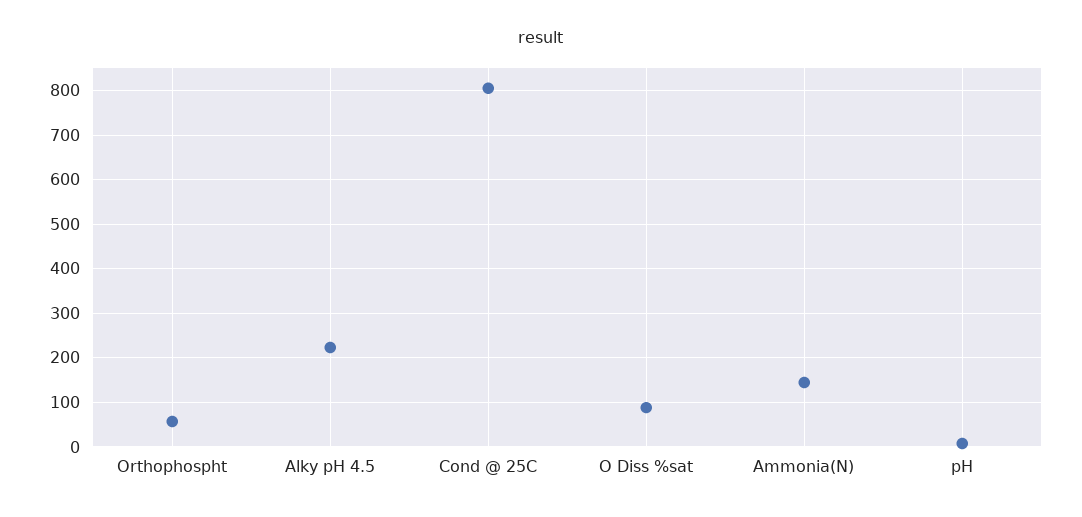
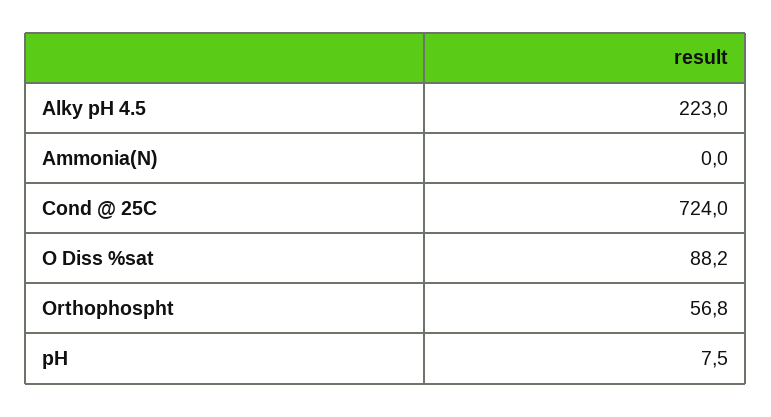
Cond @ 25C: 800 -> 724
Ammonia(N): 140 -> 0

